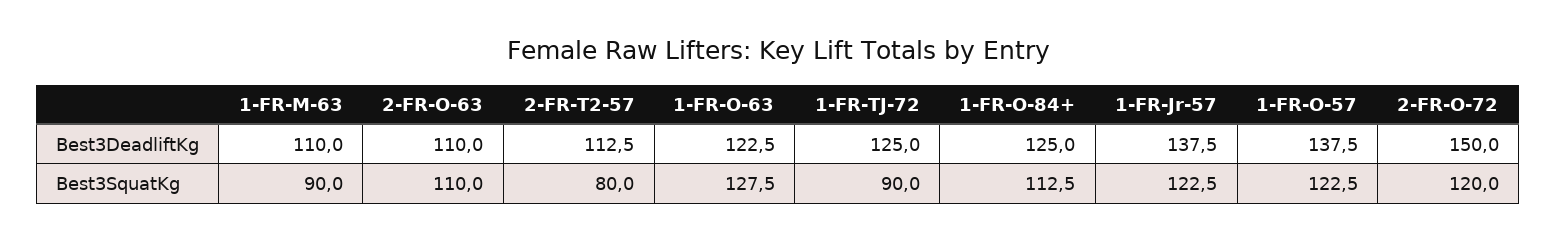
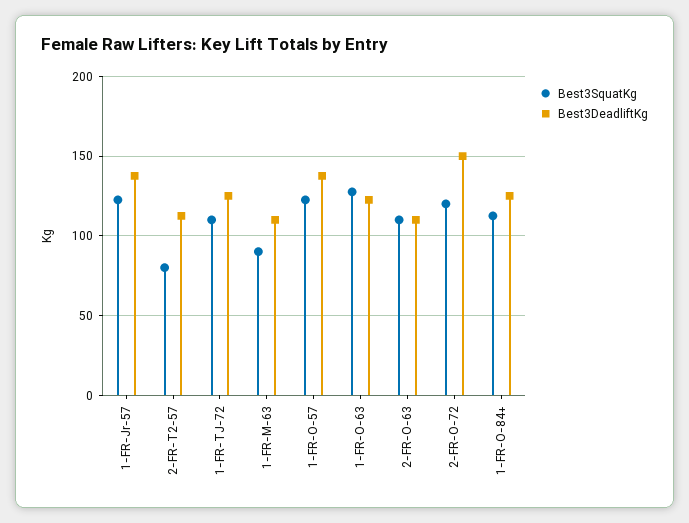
Best3SquatKg, 1-FR-TJ-72: 90 -> 110

